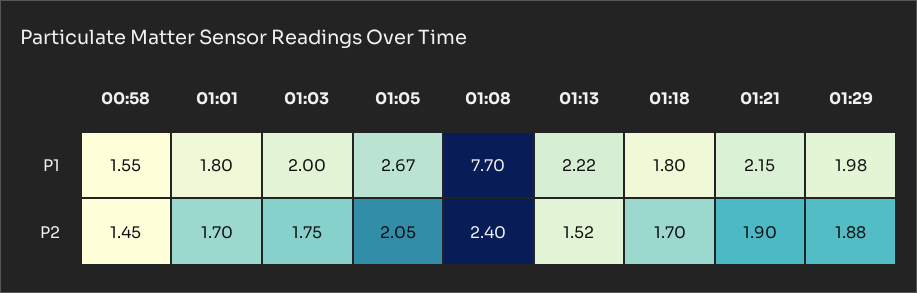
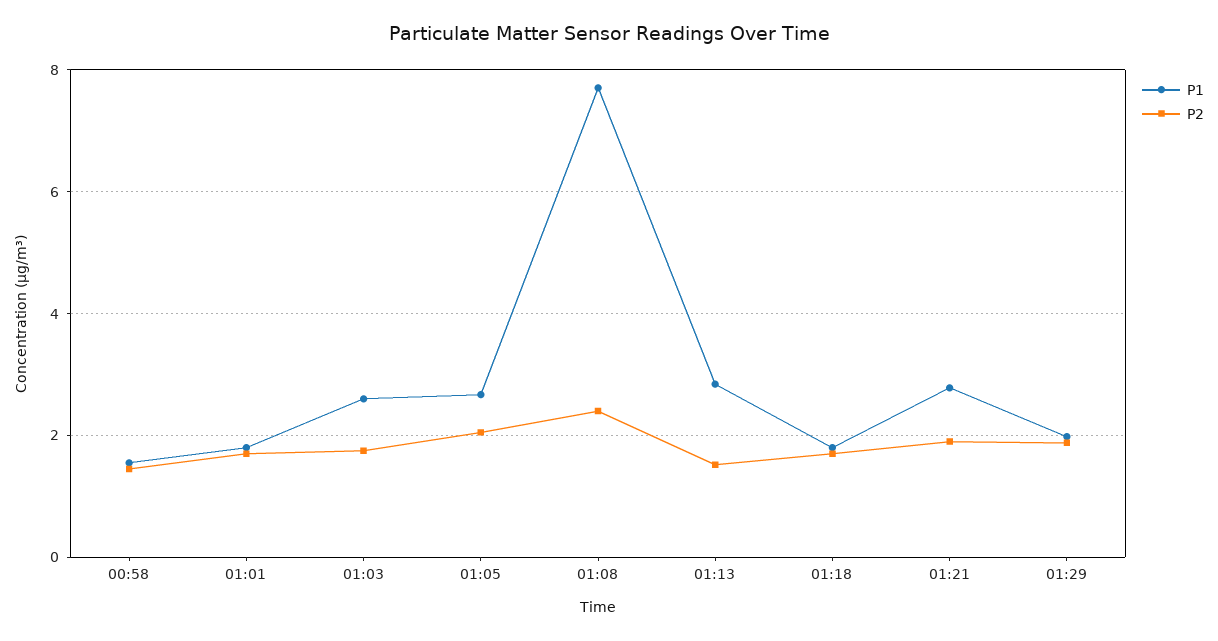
P1, 01:03: 2 -> 2.6
P1, 01:13: 2.22 -> 2.8
P1, 01:21: 2.15 -> 2.8

